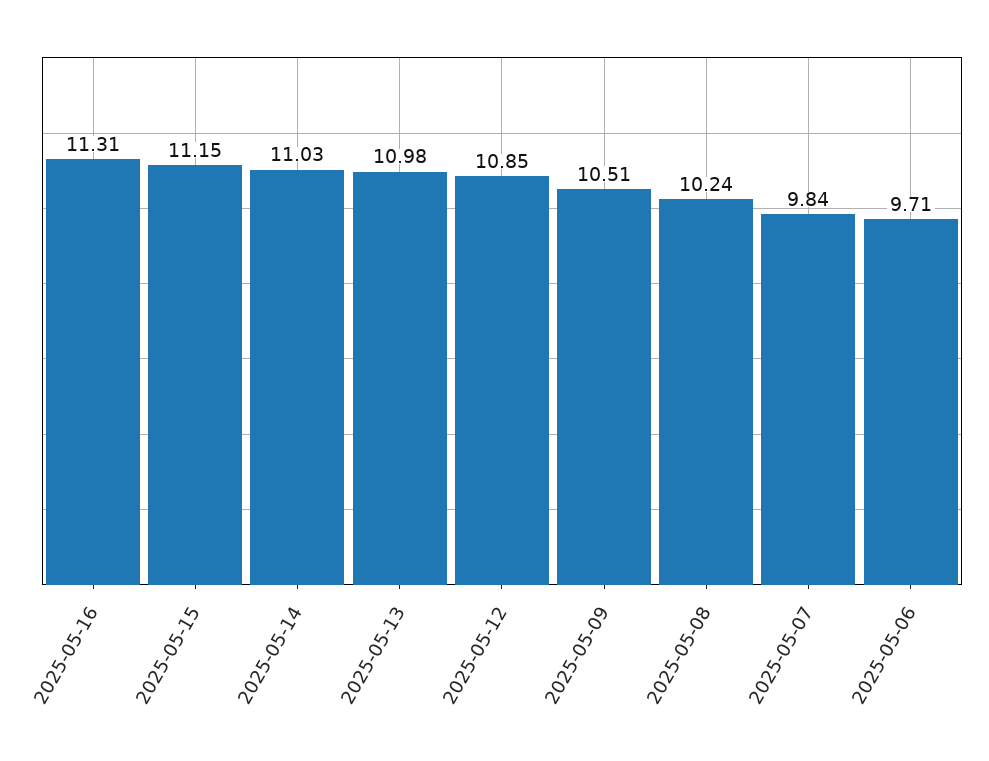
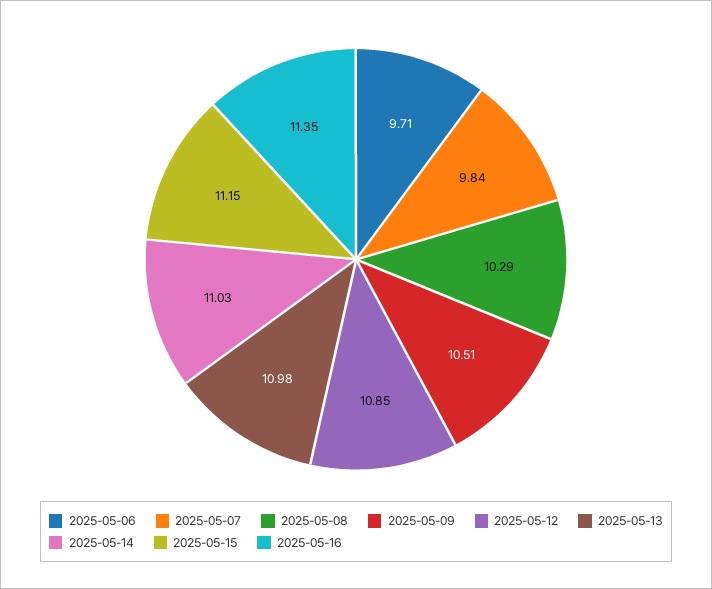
2025-05-16: 11.31 -> 11.35
2025-05-08: 10.24 -> 10.29

